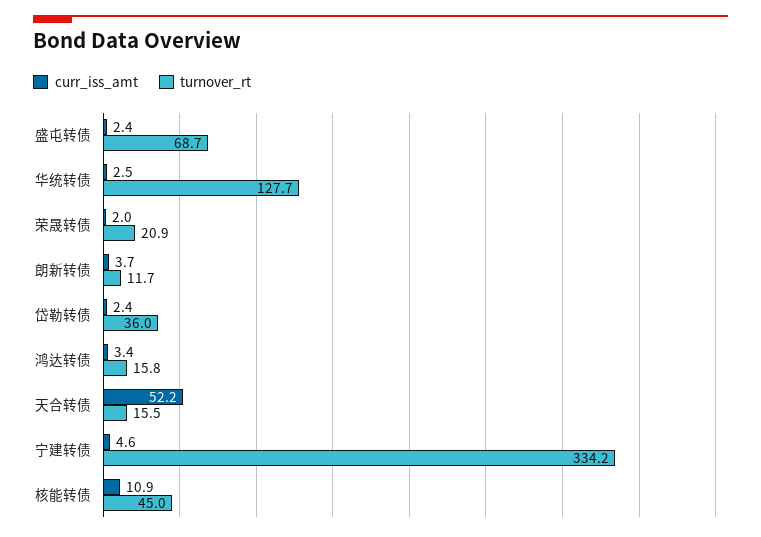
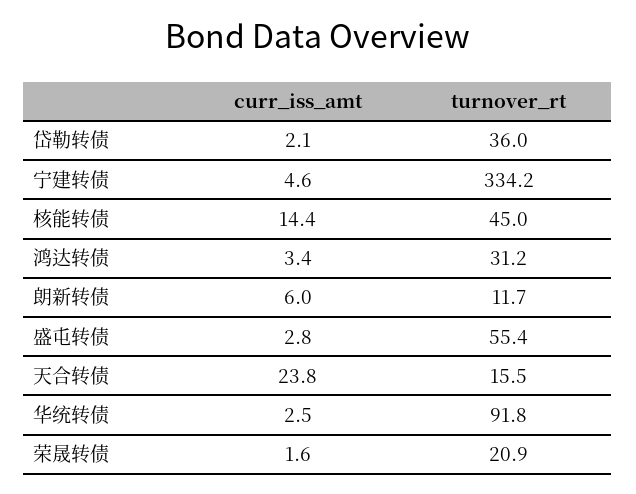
curr_iss_amt, 盛屯转债: 2.4 -> 2.8
turnover_rt, 盛屯转债: 68.7 -> 55.4
turnover_rt, 华统转债: 127.7 -> 91.8
curr_iss_amt, 荣晟转债: 2 -> 1.6
curr_iss_amt, 朗新转债: 3.7 -> 6
curr_iss_amt, 岱勒转债: 2.4 -> 2.1
turnover_rt, 鸿达转债: 15.8 -> 31.2
curr_iss_amt, 天合转债: 52.2 -> 23.8
curr_iss_amt, 核能转债: 10.9 -> 14.4

